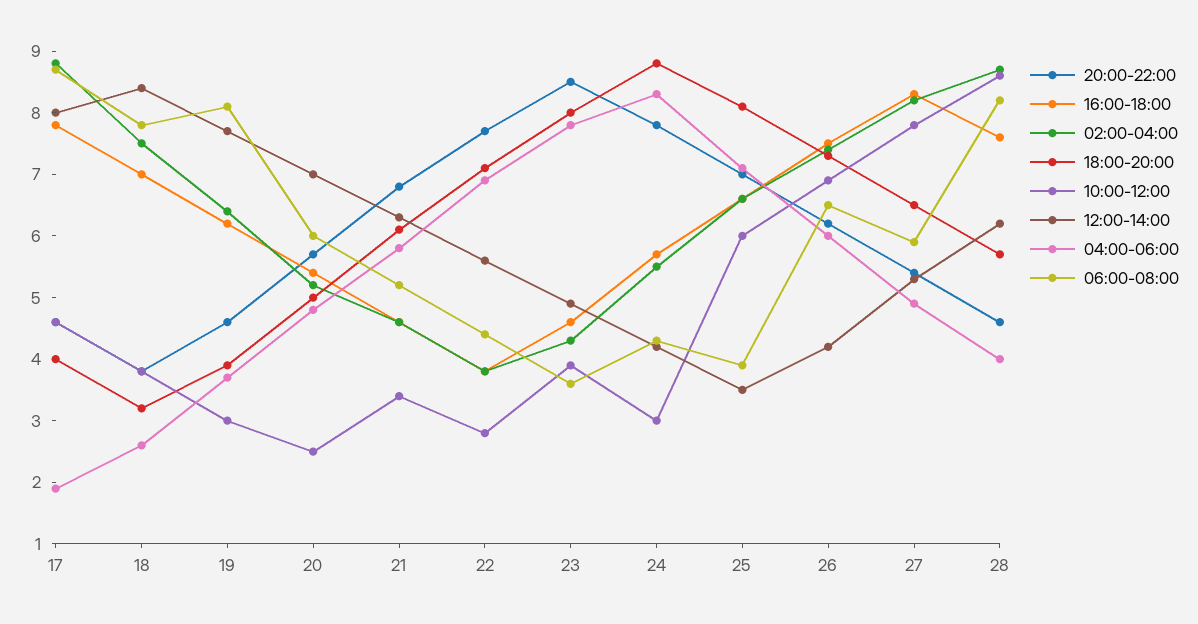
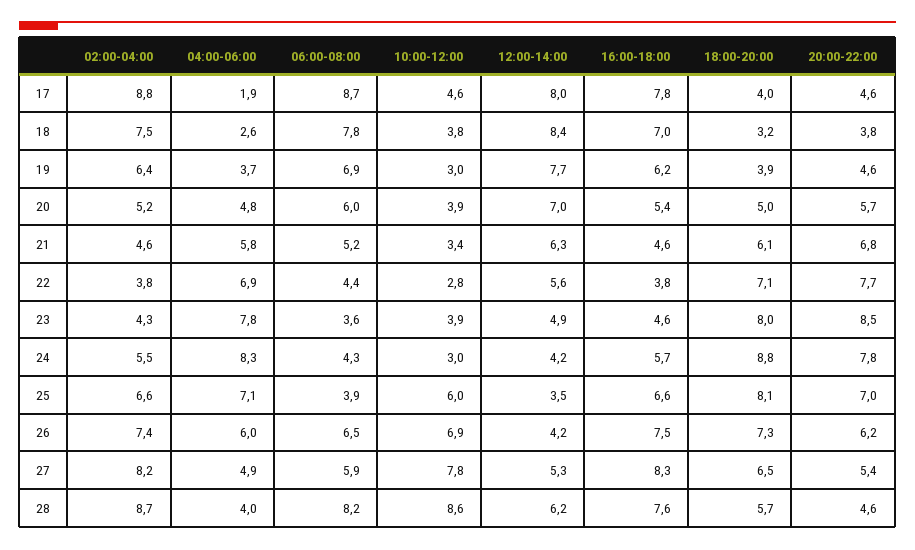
06:00-08:00, 19: 8 -> 6.9
10:00-12:00, 20: 2.5 -> 3.9

